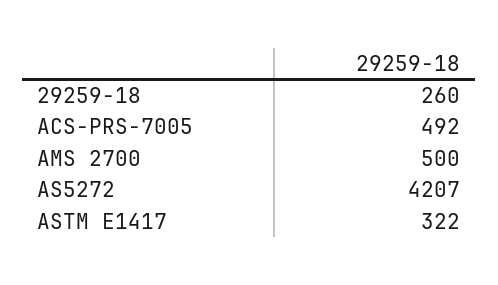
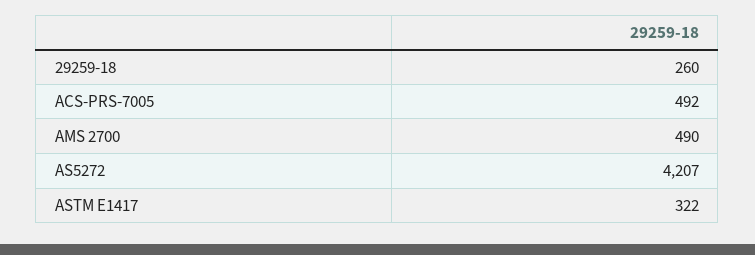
AMS 2700: 500 -> 490

